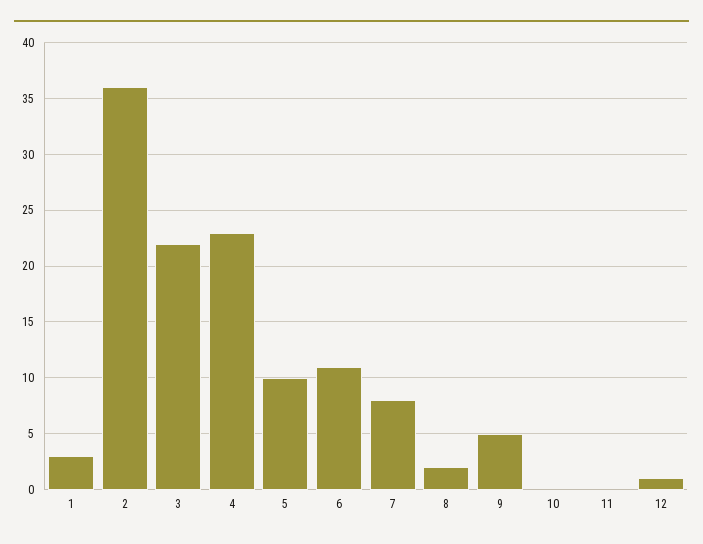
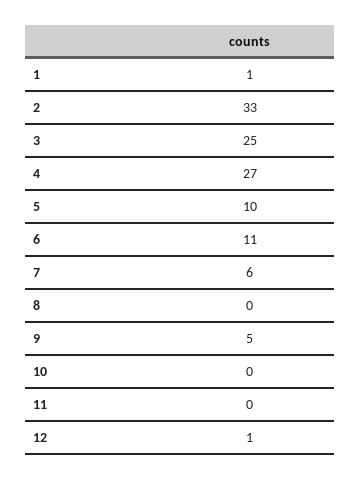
1: 3 -> 1
2: 36 -> 33
3: 22 -> 25
4: 23 -> 27
7: 8 -> 6
8: 2 -> 0

